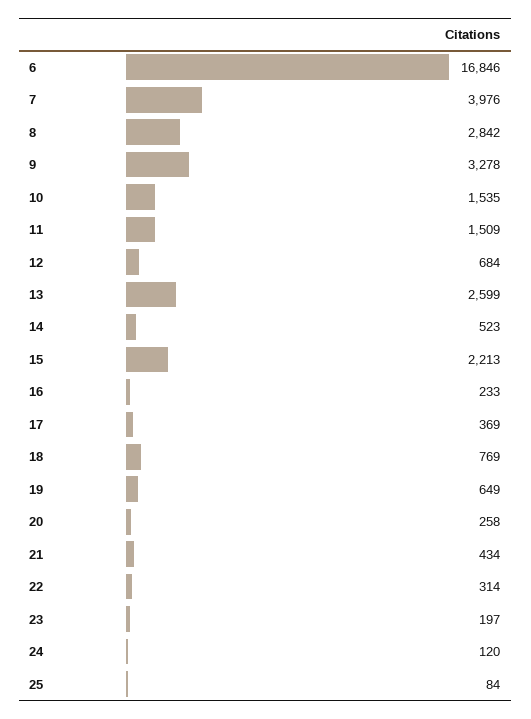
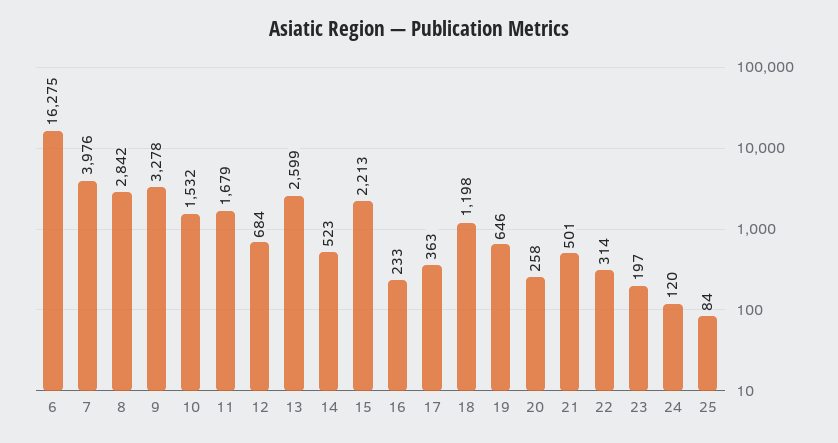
6: 16846 -> 16275
10: 1535 -> 1532
11: 1509 -> 1679
17: 369 -> 363
18: 769 -> 1198
19: 649 -> 646
21: 434 -> 501

